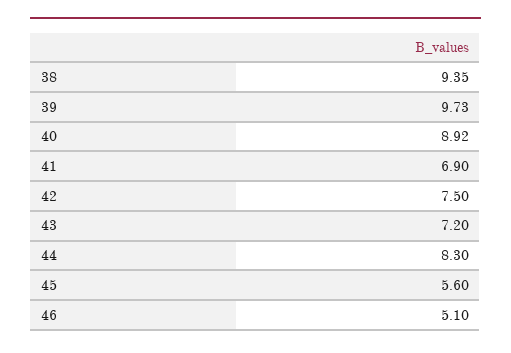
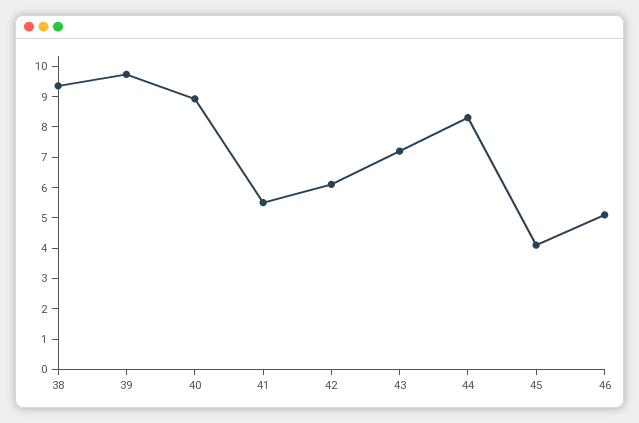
41: 6.9 -> 5.5
42: 7.5 -> 6
45: 5.6 -> 4

